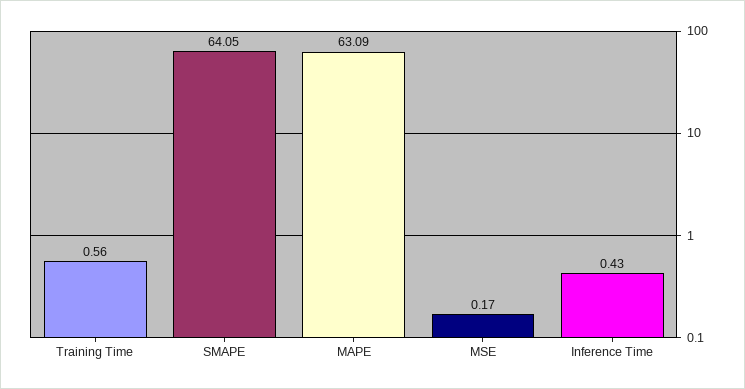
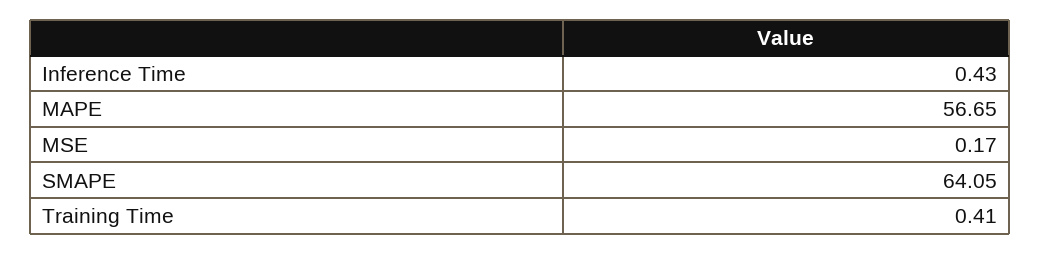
Training Time: 0.56 -> 0.41
MAPE: 63.09 -> 56.65

